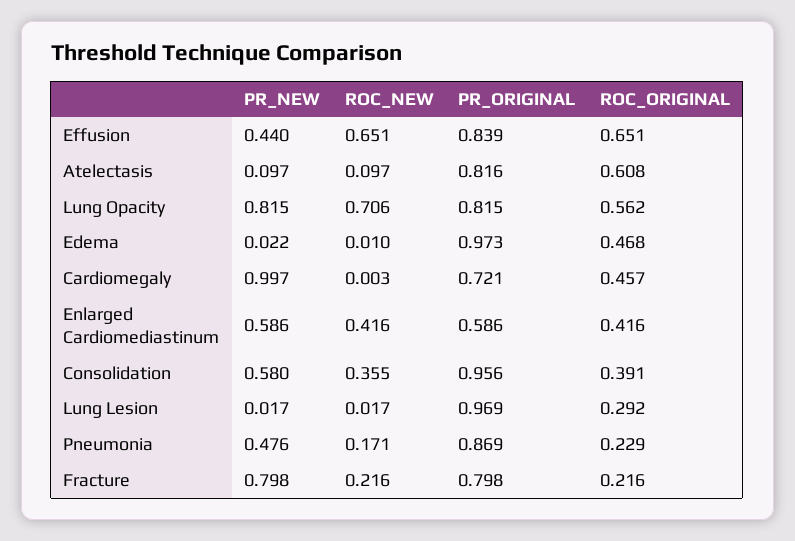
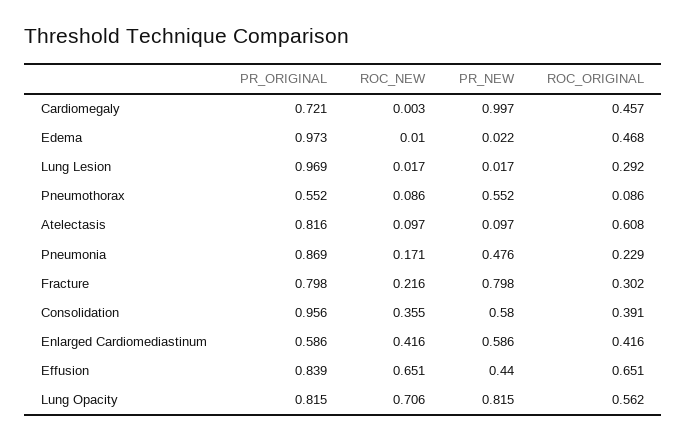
ROC_ORIGINAL, Fracture: 0.216 -> 0.302
PR_ORIGINAL, Pneumothorax: none -> 0.552
ROC_NEW, Pneumothorax: none -> 0.086
PR_NEW, Pneumothorax: none -> 0.552
ROC_ORIGINAL, Pneumothorax: none -> 0.086

